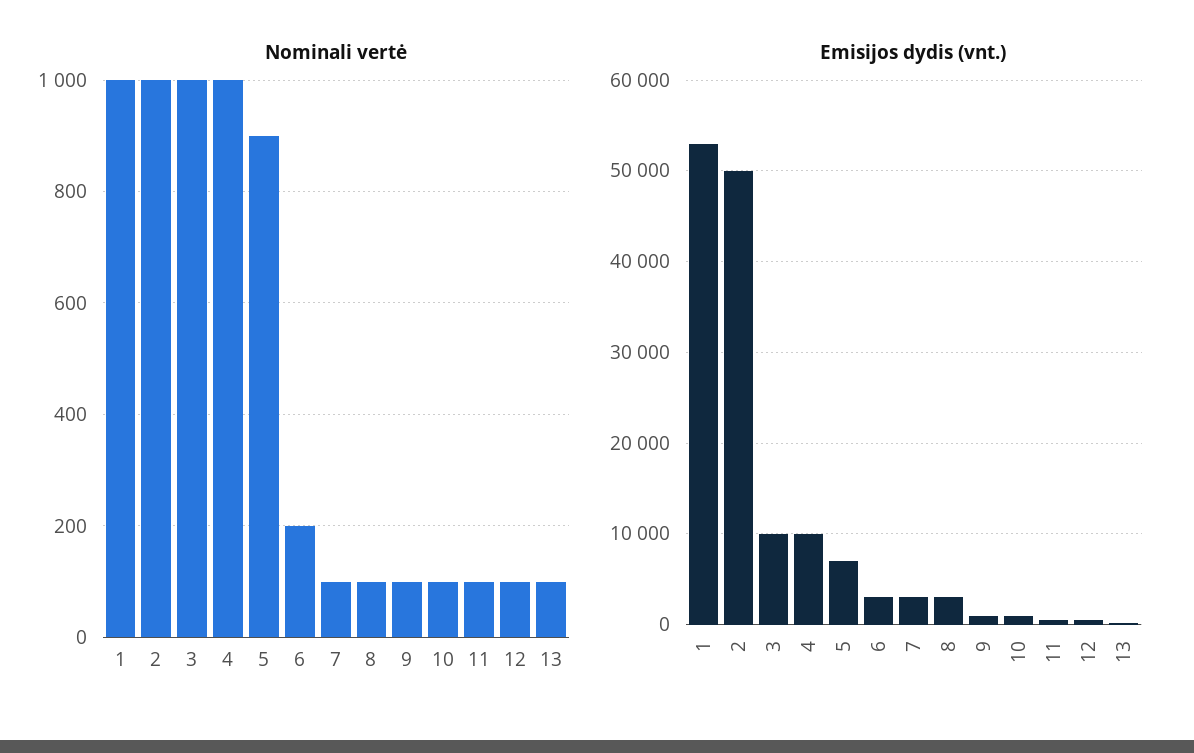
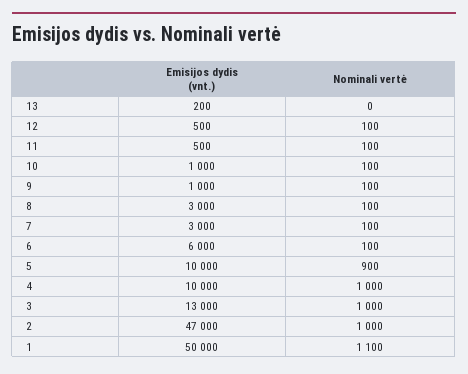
Nominali vertė, 1: 1000 -> 1100
Nominali vertė, 6: 200 -> 100
Nominali vertė, 13: 100 -> 0
Emisijos dydis (vnt.), 1: 53000 -> 50000
Emisijos dydis (vnt.), 2: 50000 -> 47000
Emisijos dydis (vnt.), 3: 10000 -> 13000
Emisijos dydis (vnt.), 5: 7000 -> 10000
Emisijos dydis (vnt.), 6: 3000 -> 6000

